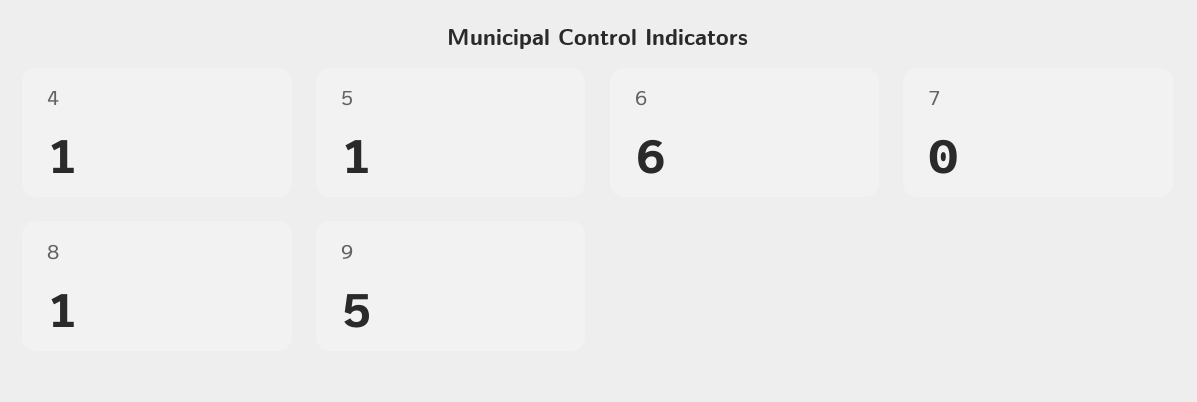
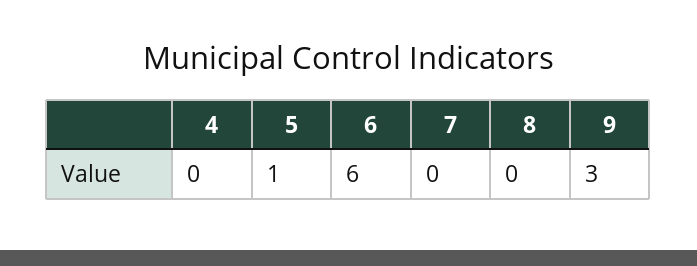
4: 1 -> 0
8: 1 -> 0
9: 5 -> 3

